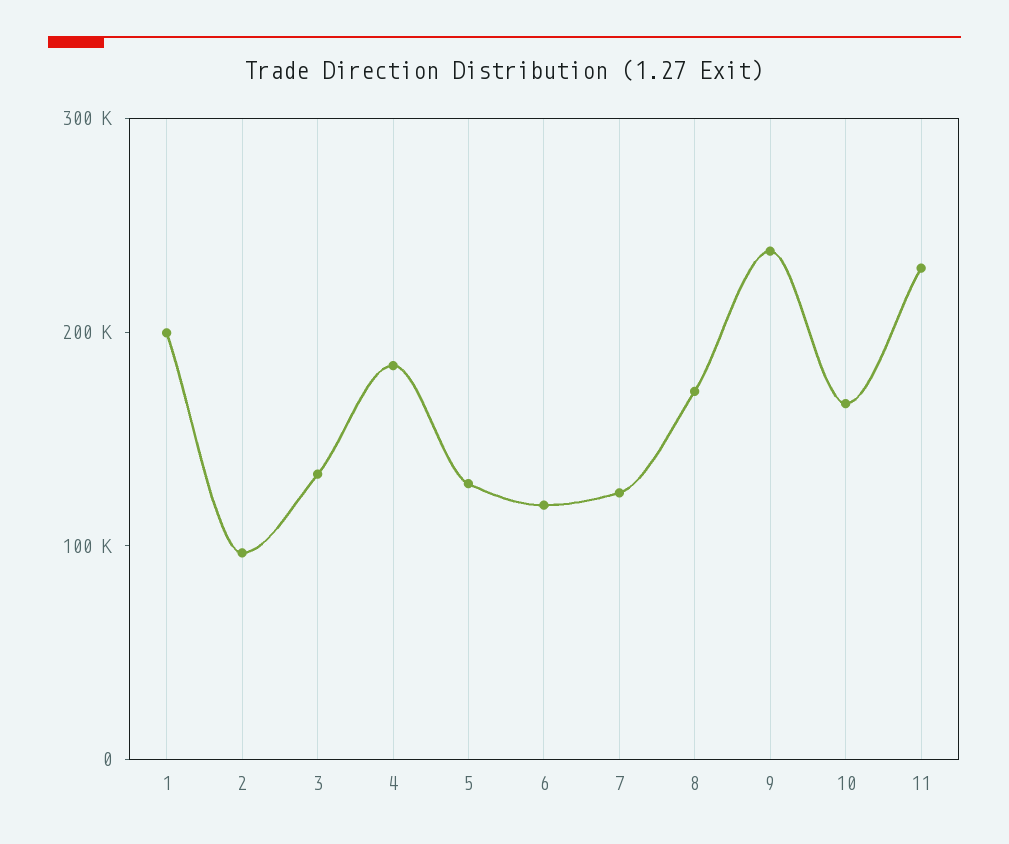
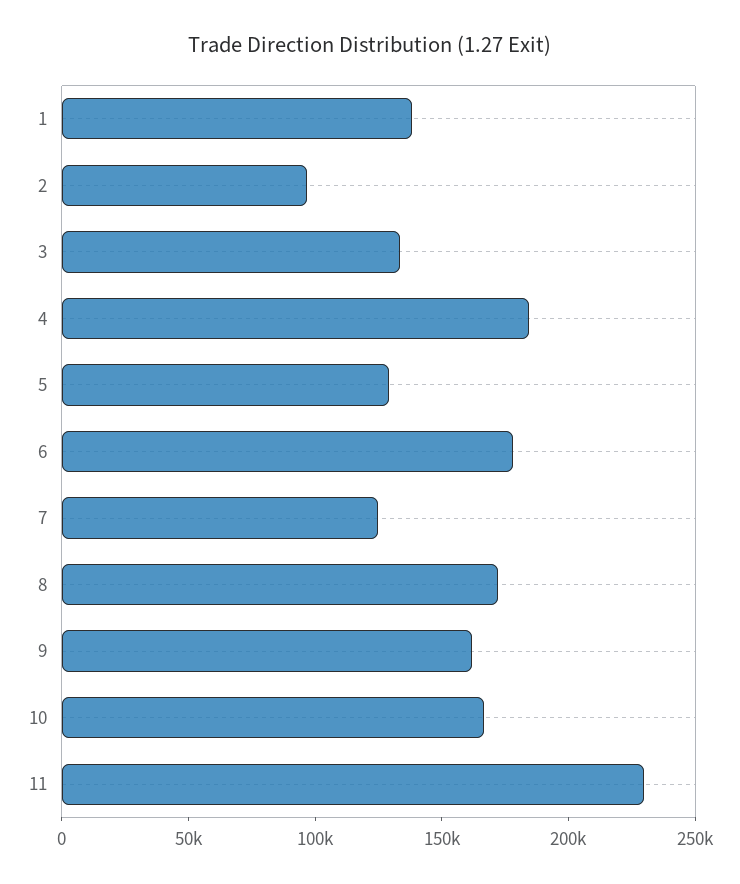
1: 200000 -> 140000
6: 120000 -> 180000
9: 240000 -> 160000

